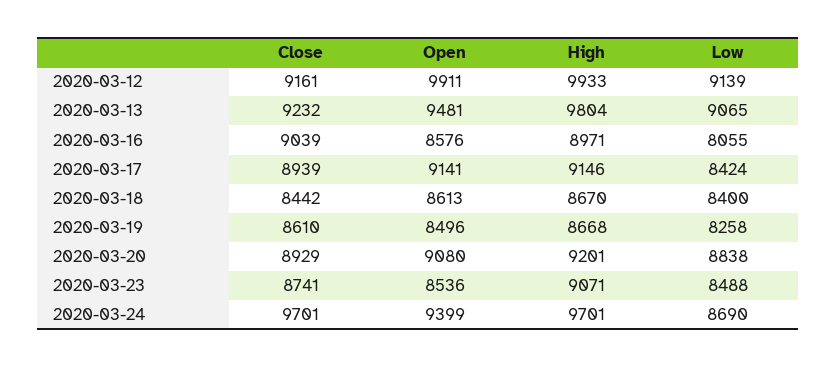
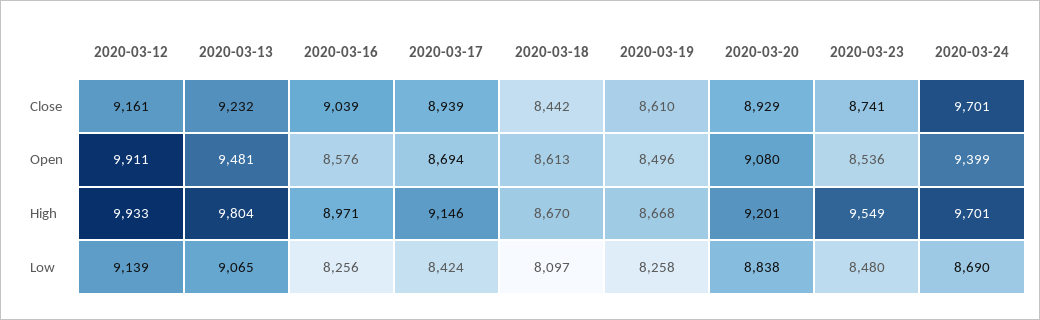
Low, 2020-03-16: 8055 -> 8256
Open, 2020-03-17: 9141 -> 8694
Low, 2020-03-18: 8400 -> 8097
High, 2020-03-23: 9071 -> 9549
Low, 2020-03-23: 8488 -> 8480

